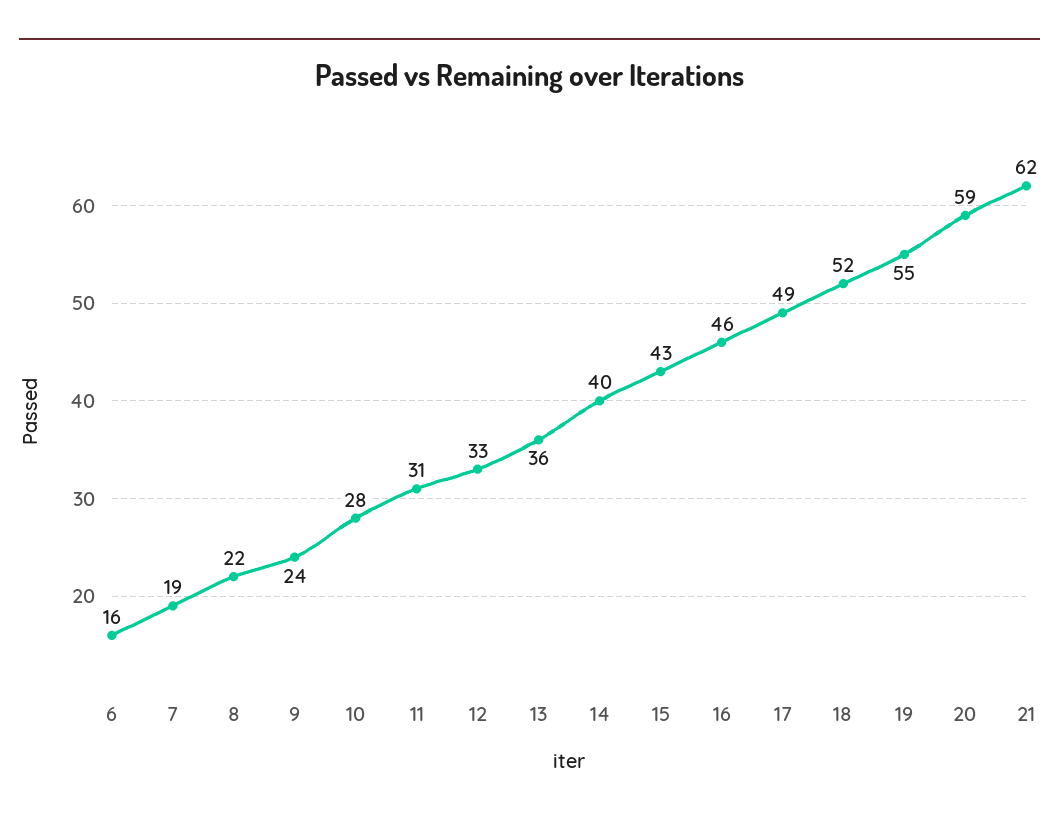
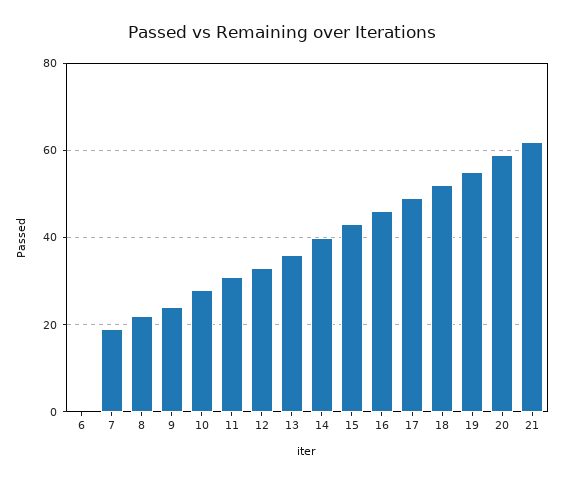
6: 16 -> 0

